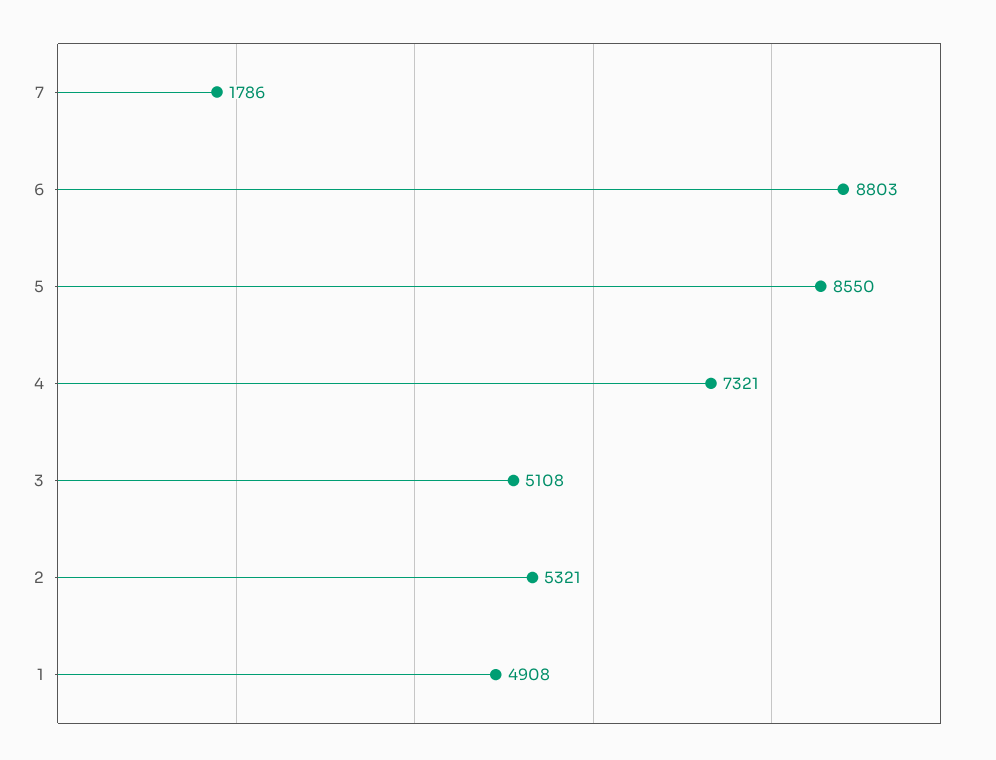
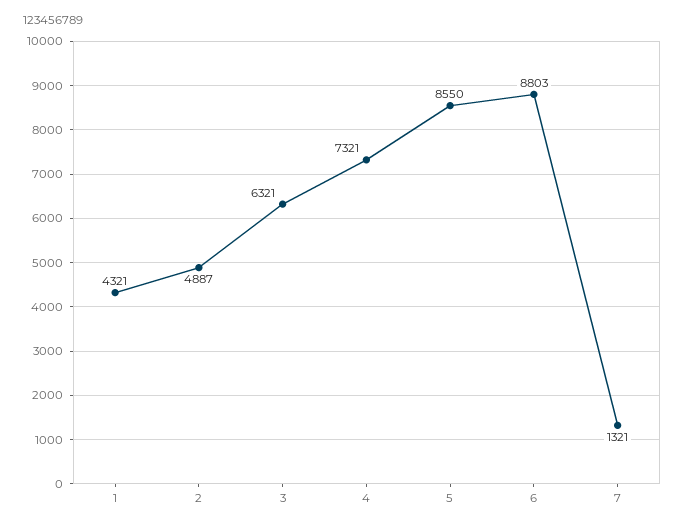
7: 1786 -> 1321
3: 5108 -> 6321
2: 5321 -> 4887
1: 4908 -> 4321

